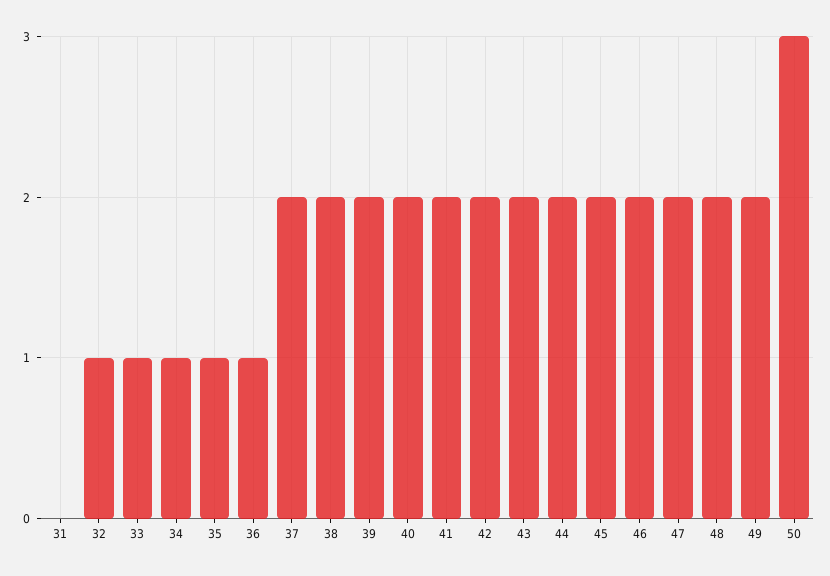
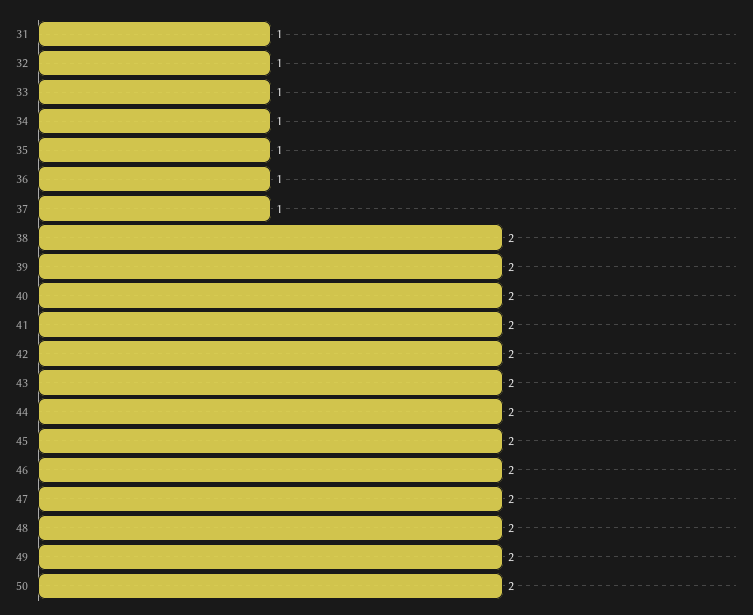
31: 0 -> 1
37: 2 -> 1
50: 3 -> 2

